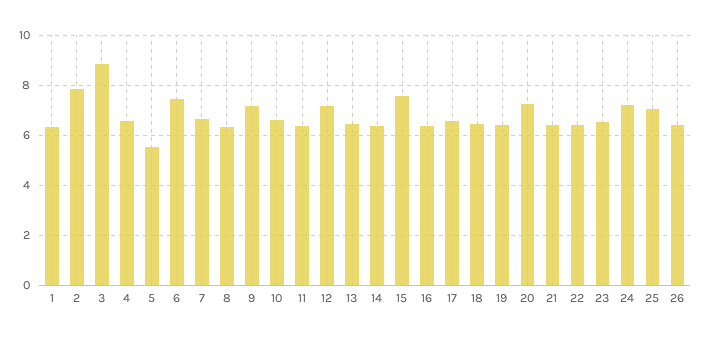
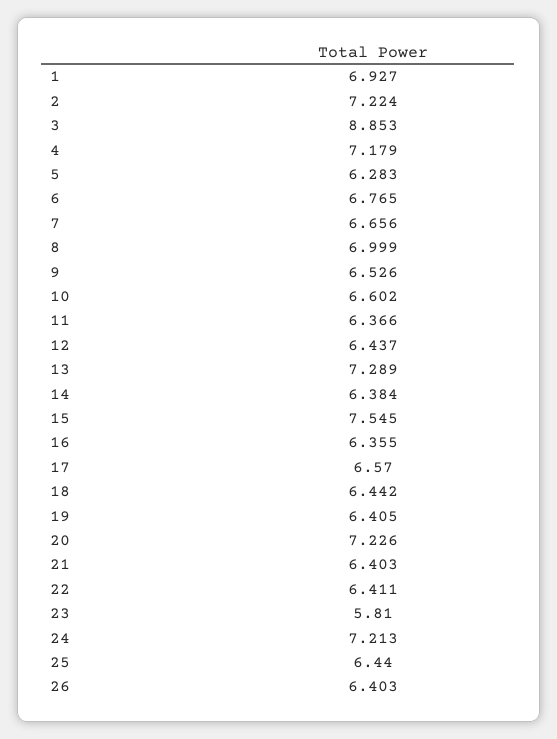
1: 6.25 -> 6.927
2: 7.75 -> 7.224
4: 6.5 -> 7.179
5: 5.5 -> 6.283
6: 7.5 -> 6.765
8: 6.25 -> 6.999
9: 7.25 -> 6.526
12: 7.25 -> 6.437
13: 6.5 -> 7.289
23: 6.5 -> 5.81
25: 7 -> 6.44

